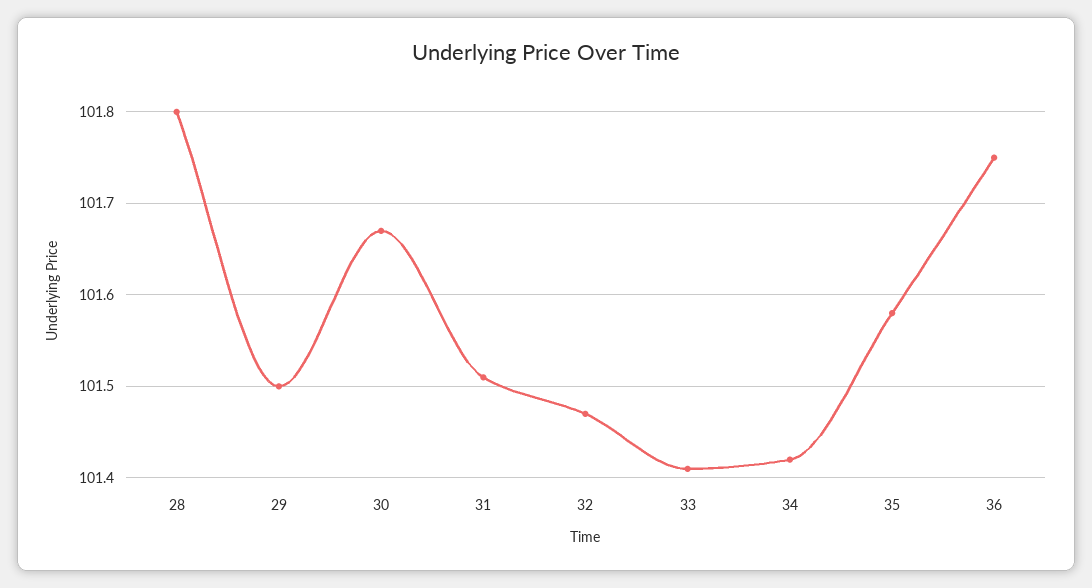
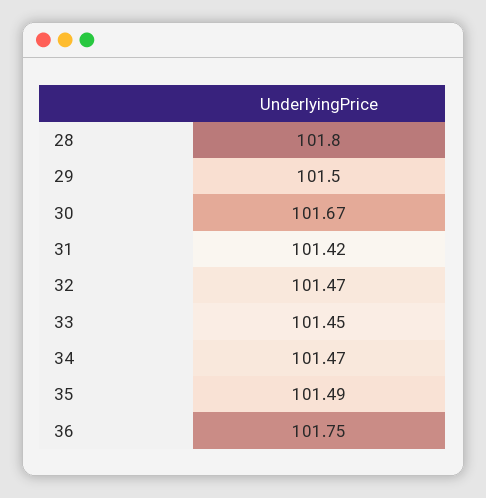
31: 101.51 -> 101.42
33: 101.41 -> 101.45
34: 101.42 -> 101.47
35: 101.58 -> 101.49

